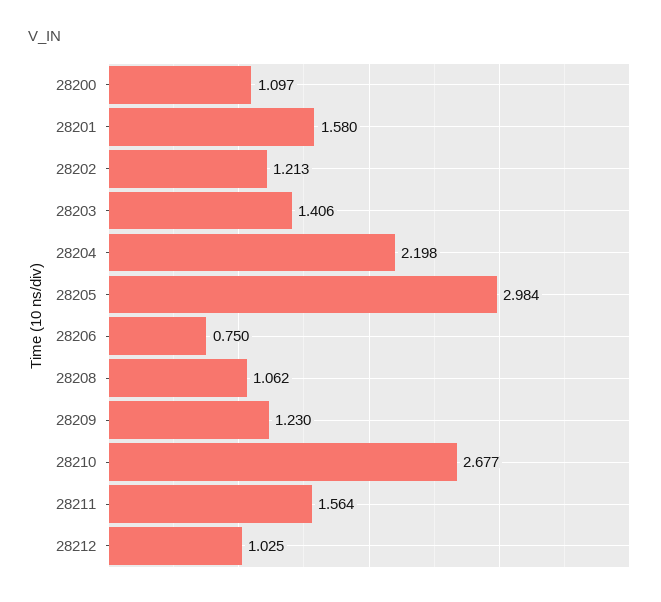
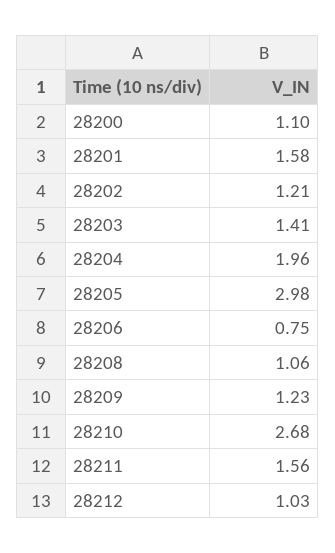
28204: 2.198 -> 1.96

